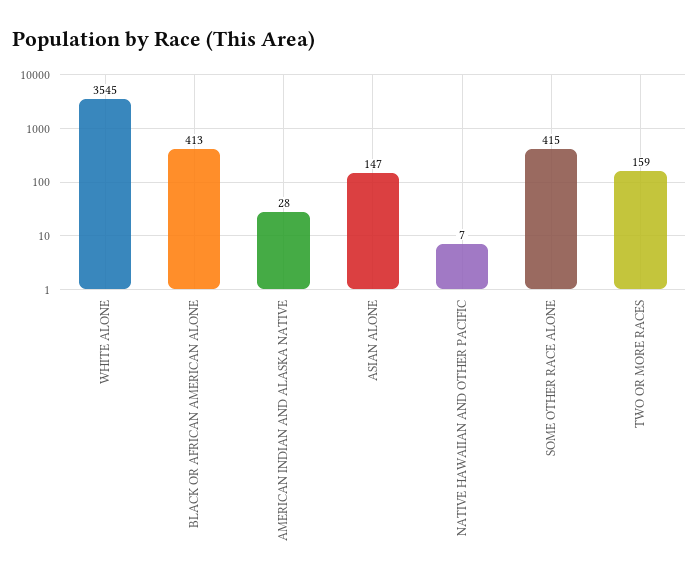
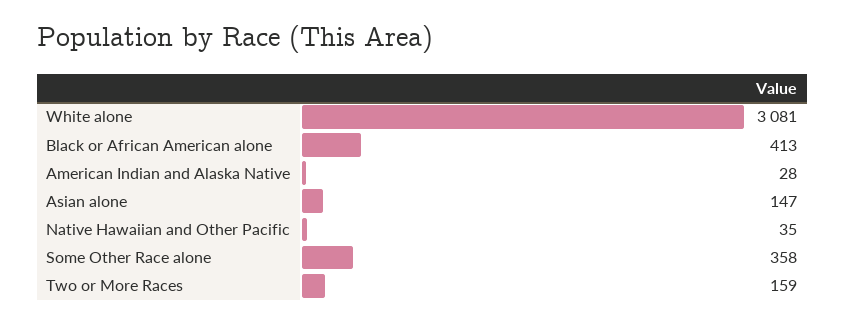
WHITE ALONE: 3545 -> 3081
NATIVE HAWAIIAN AND OTHER PACIFIC: 7 -> 35
SOME OTHER RACE ALONE: 415 -> 358

